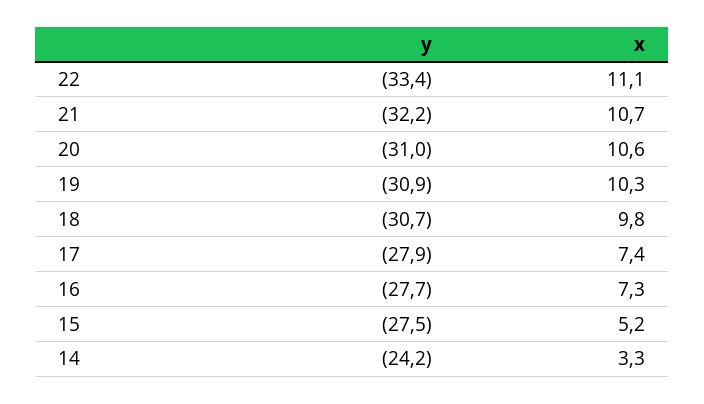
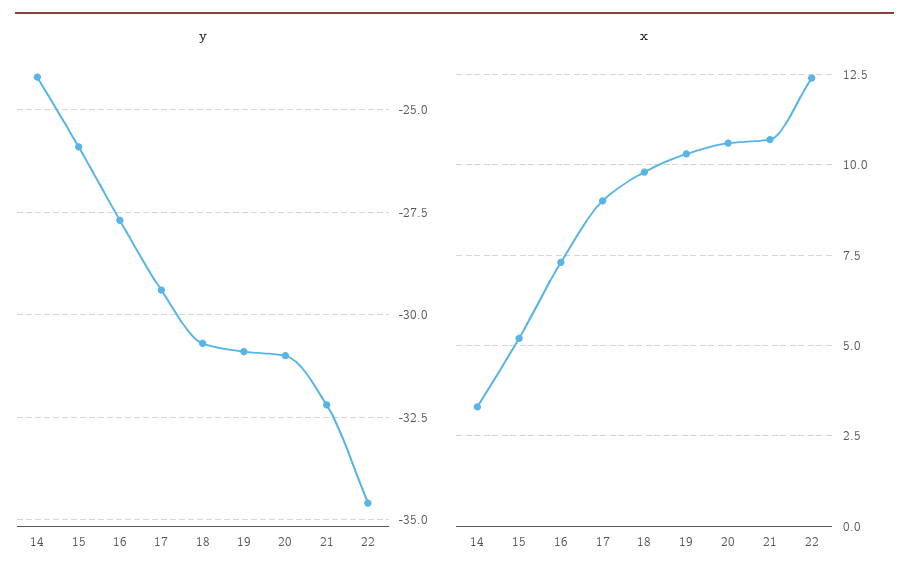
y, 22: -33.4 -> -34.5
x, 22: 11.1 -> 12.5
y, 17: -27.9 -> -29.5
x, 17: 7.4 -> 9
y, 15: -27.5 -> -26

